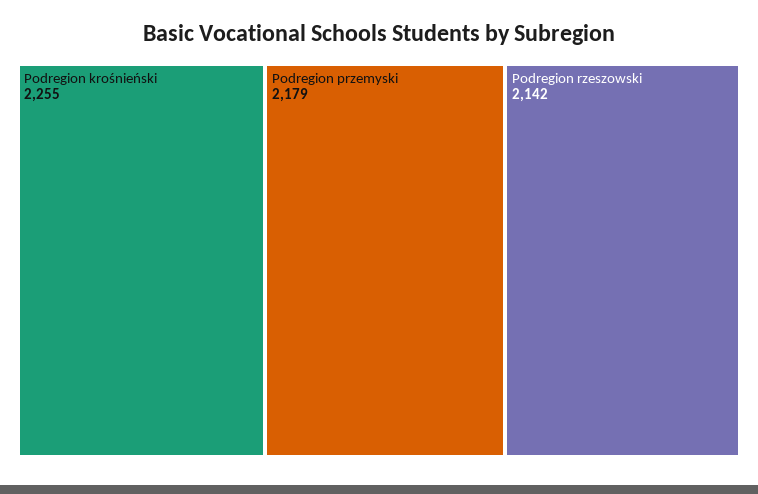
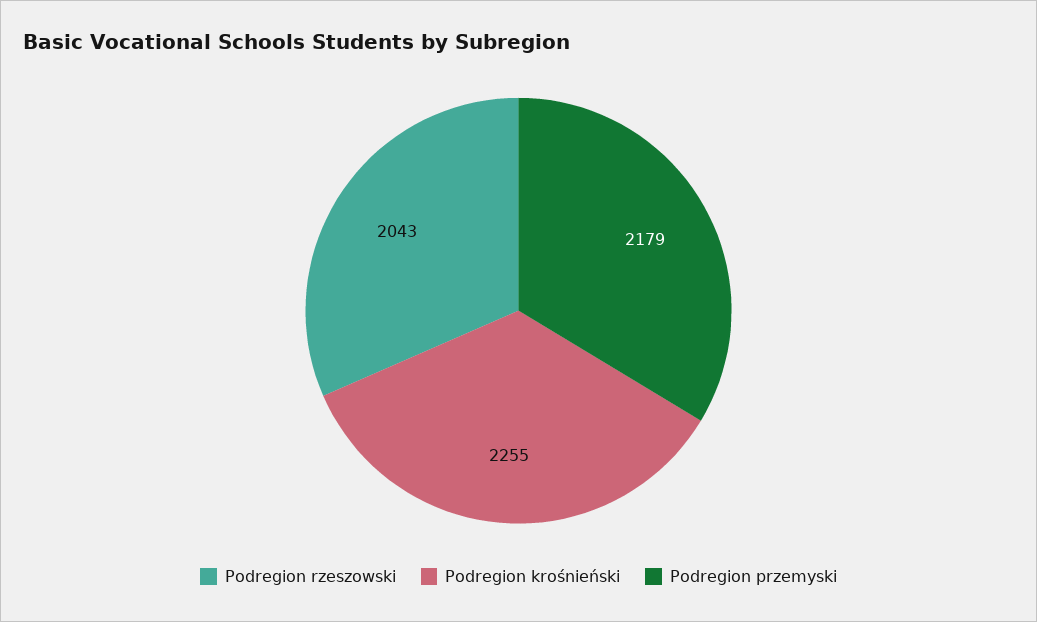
Podregion rzeszowski: 2142 -> 2043

